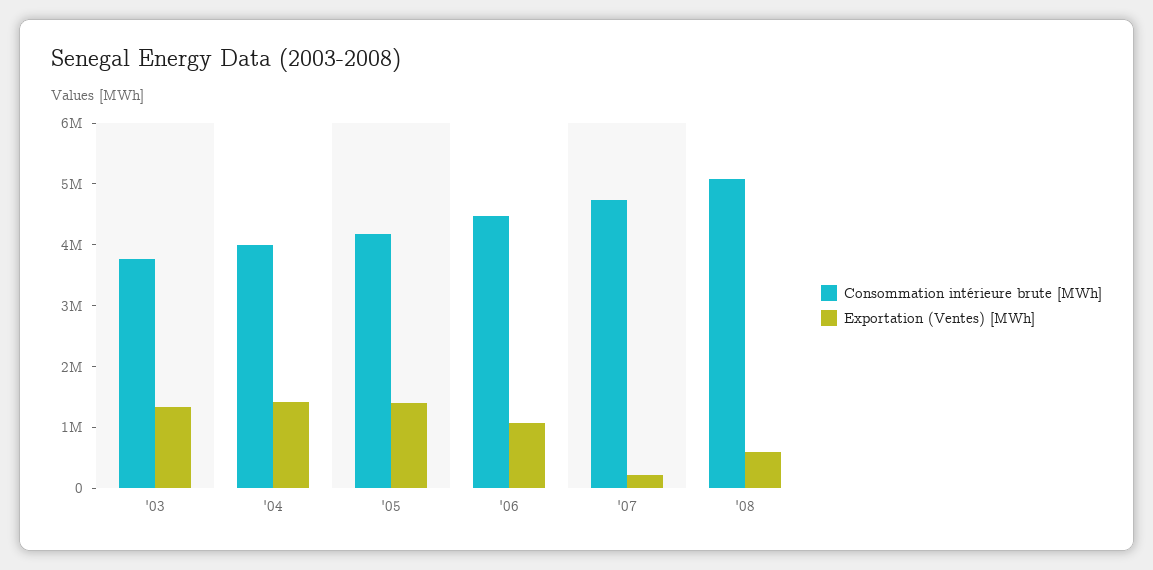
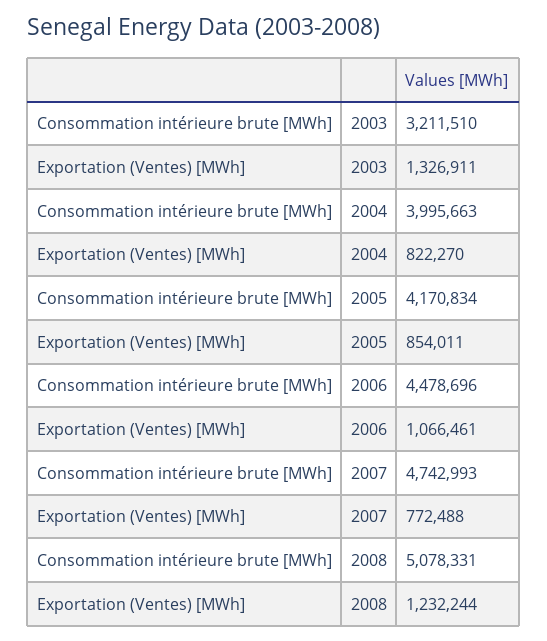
Consommation intérieure brute [MWh], '03: 3800000 -> 3211510
Exportation (Ventes) [MWh], '04: 1400000 -> 822270
Exportation (Ventes) [MWh], '05: 1400000 -> 854011
Exportation (Ventes) [MWh], '07: 200000 -> 772488
Exportation (Ventes) [MWh], '08: 600000 -> 1232244

